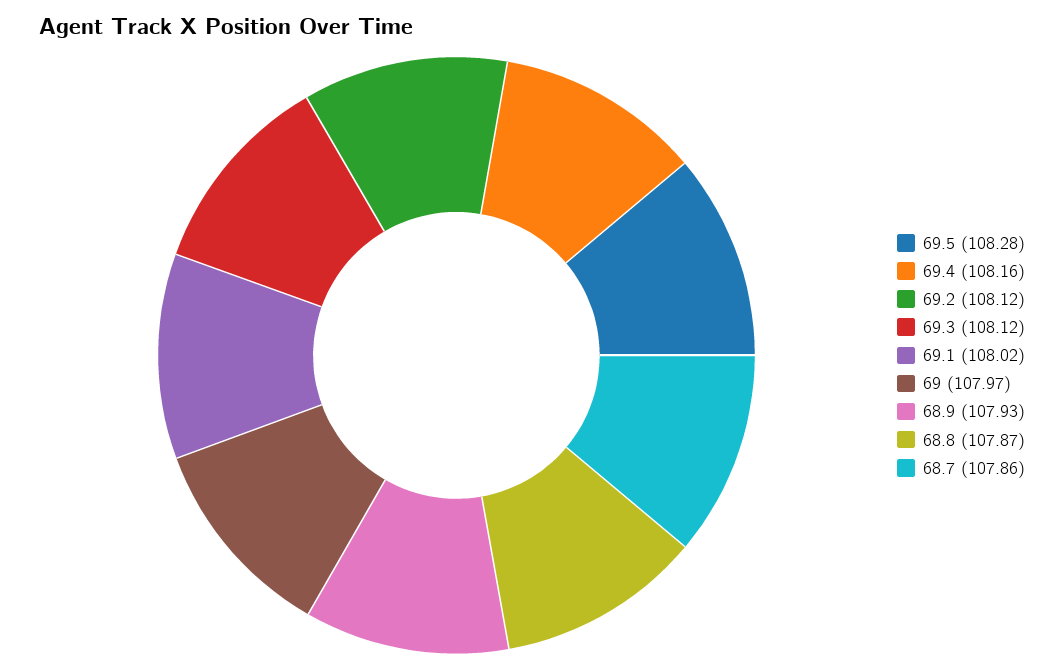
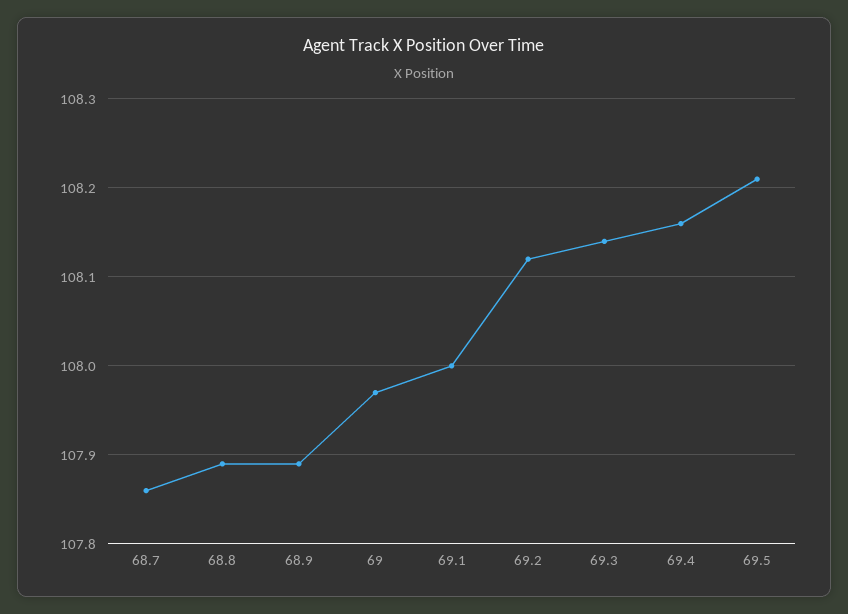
69.5: 108.28 -> 108.21
69.3: 108.12 -> 108.14
69.1: 108.02 -> 108
68.9: 107.93 -> 107.89
68.8: 107.87 -> 107.89

